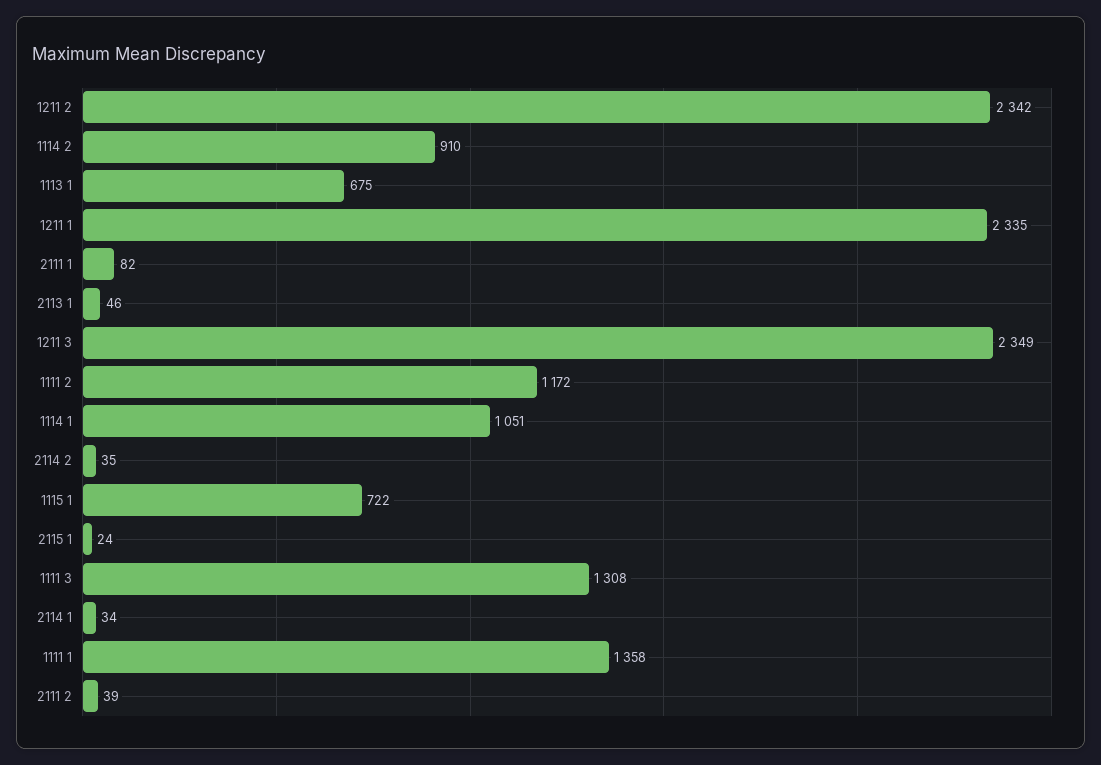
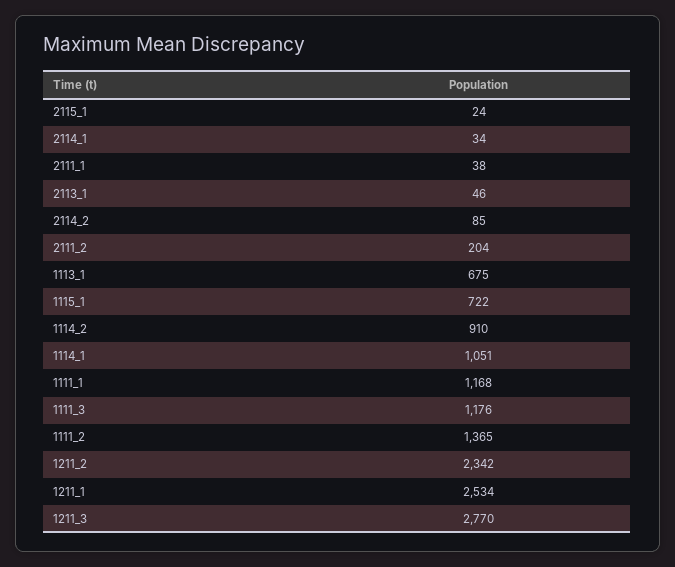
1211 1: 2335 -> 2534
2111 1: 82 -> 38
1211 3: 2349 -> 2770
1111 2: 1172 -> 1365
2114 2: 35 -> 85
1111 3: 1308 -> 1176
1111 1: 1358 -> 1168
2111 2: 39 -> 204

